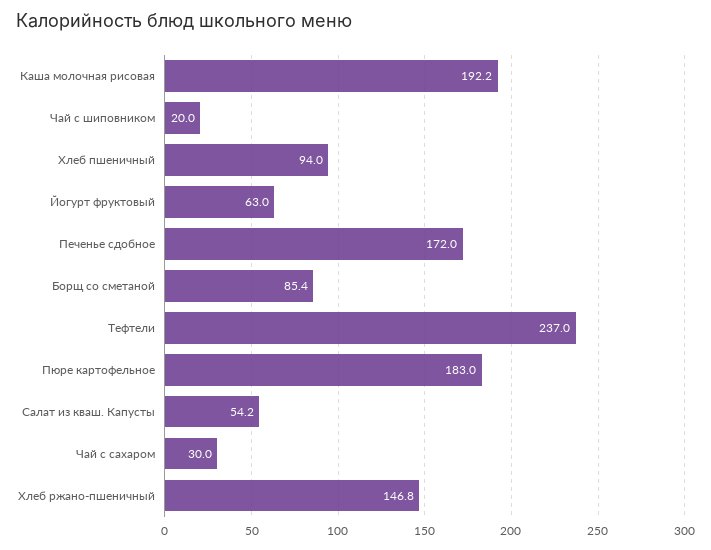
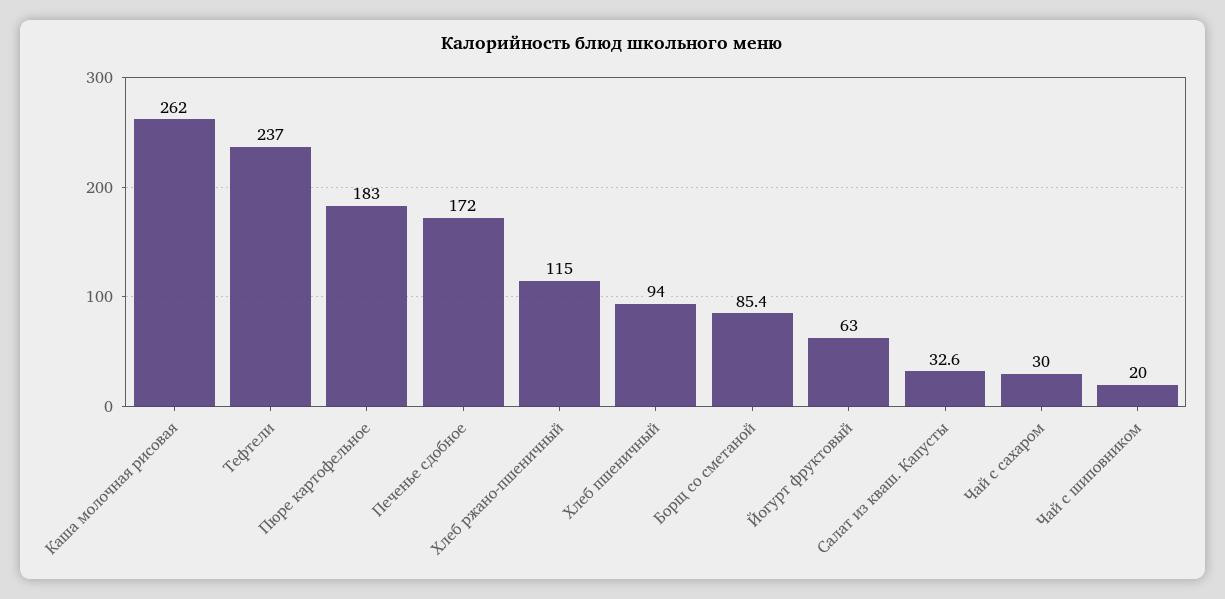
Каша молочная рисовая: 192.2 -> 262
Салат из кваш. Капусты: 54.2 -> 32.6
Хлеб ржано-пшеничный: 146.8 -> 115

